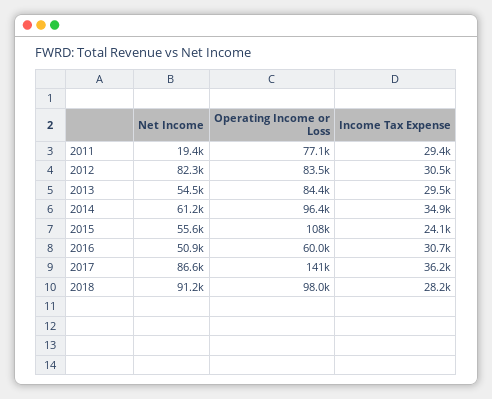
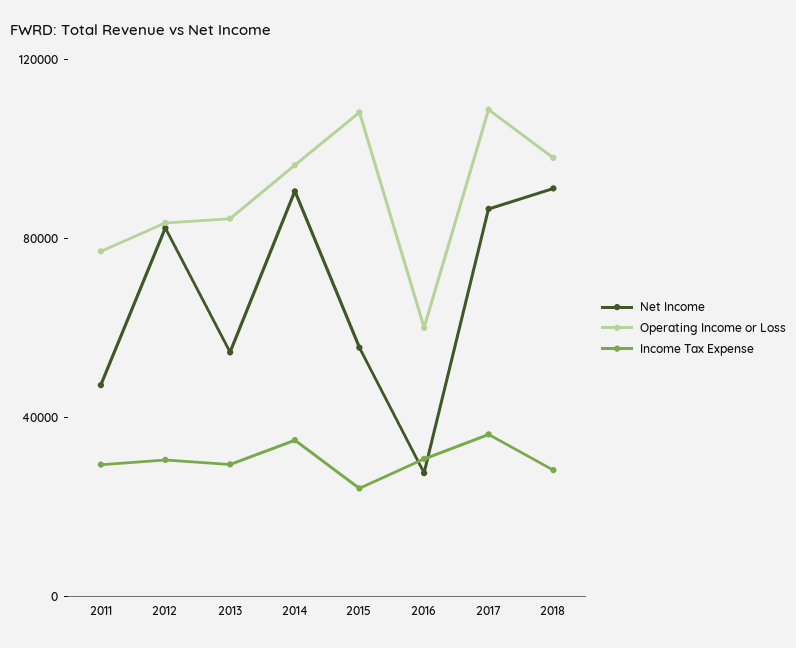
Net Income, 2011: 19400 -> 50000
Net Income, 2014: 61200 -> 90000
Net Income, 2016: 50900 -> 30000
Operating Income or Loss, 2017: 141000 -> 110000

